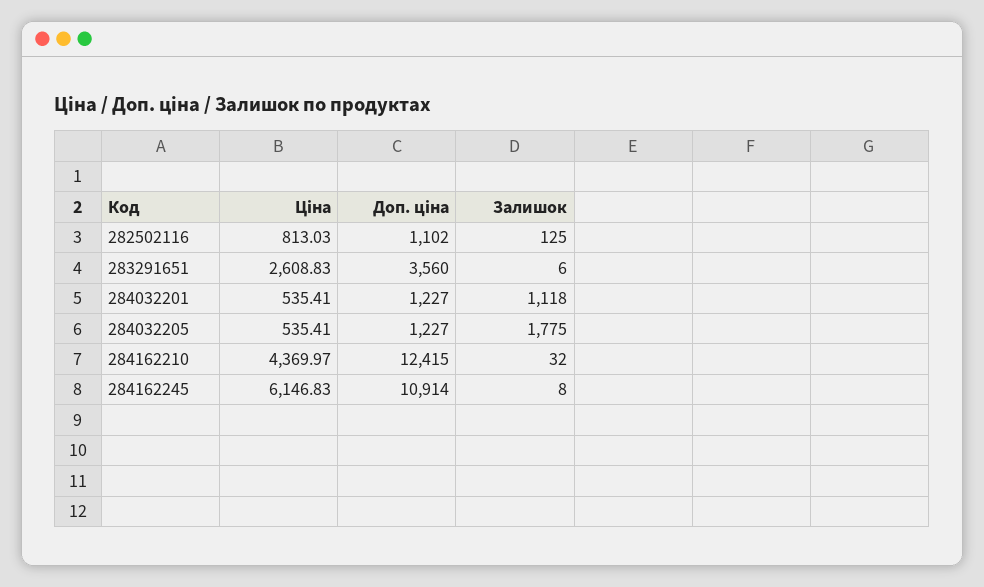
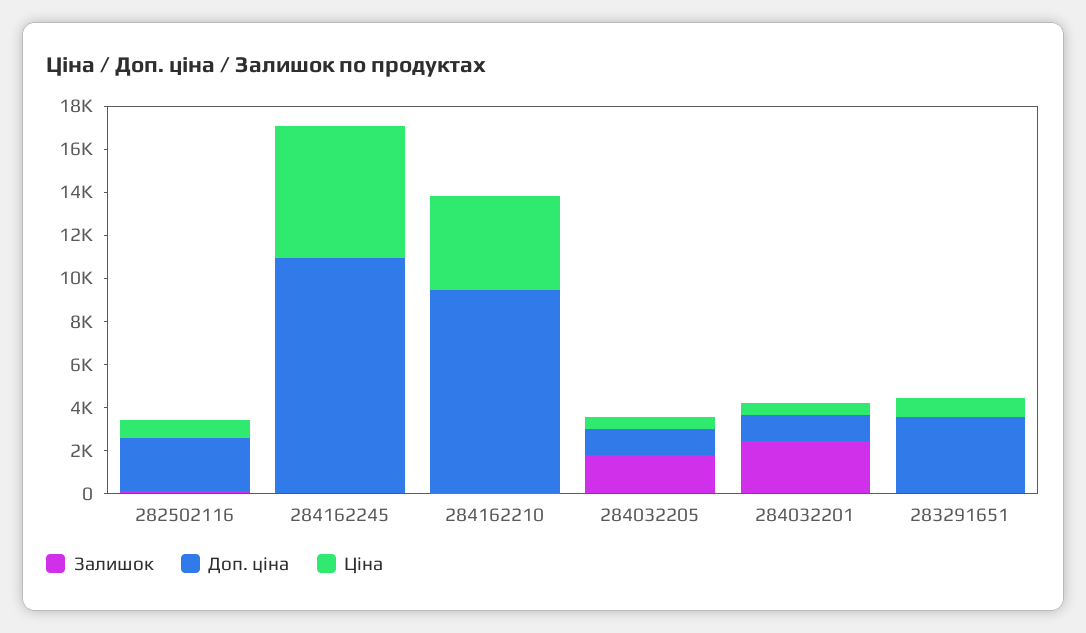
Доп. ціна, 282502116: 1102 -> 2500
Ціна, 283291651: 2608.83 -> 1000
Залишок, 284032201: 1118 -> 2500
Доп. ціна, 284162210: 12415 -> 9500

